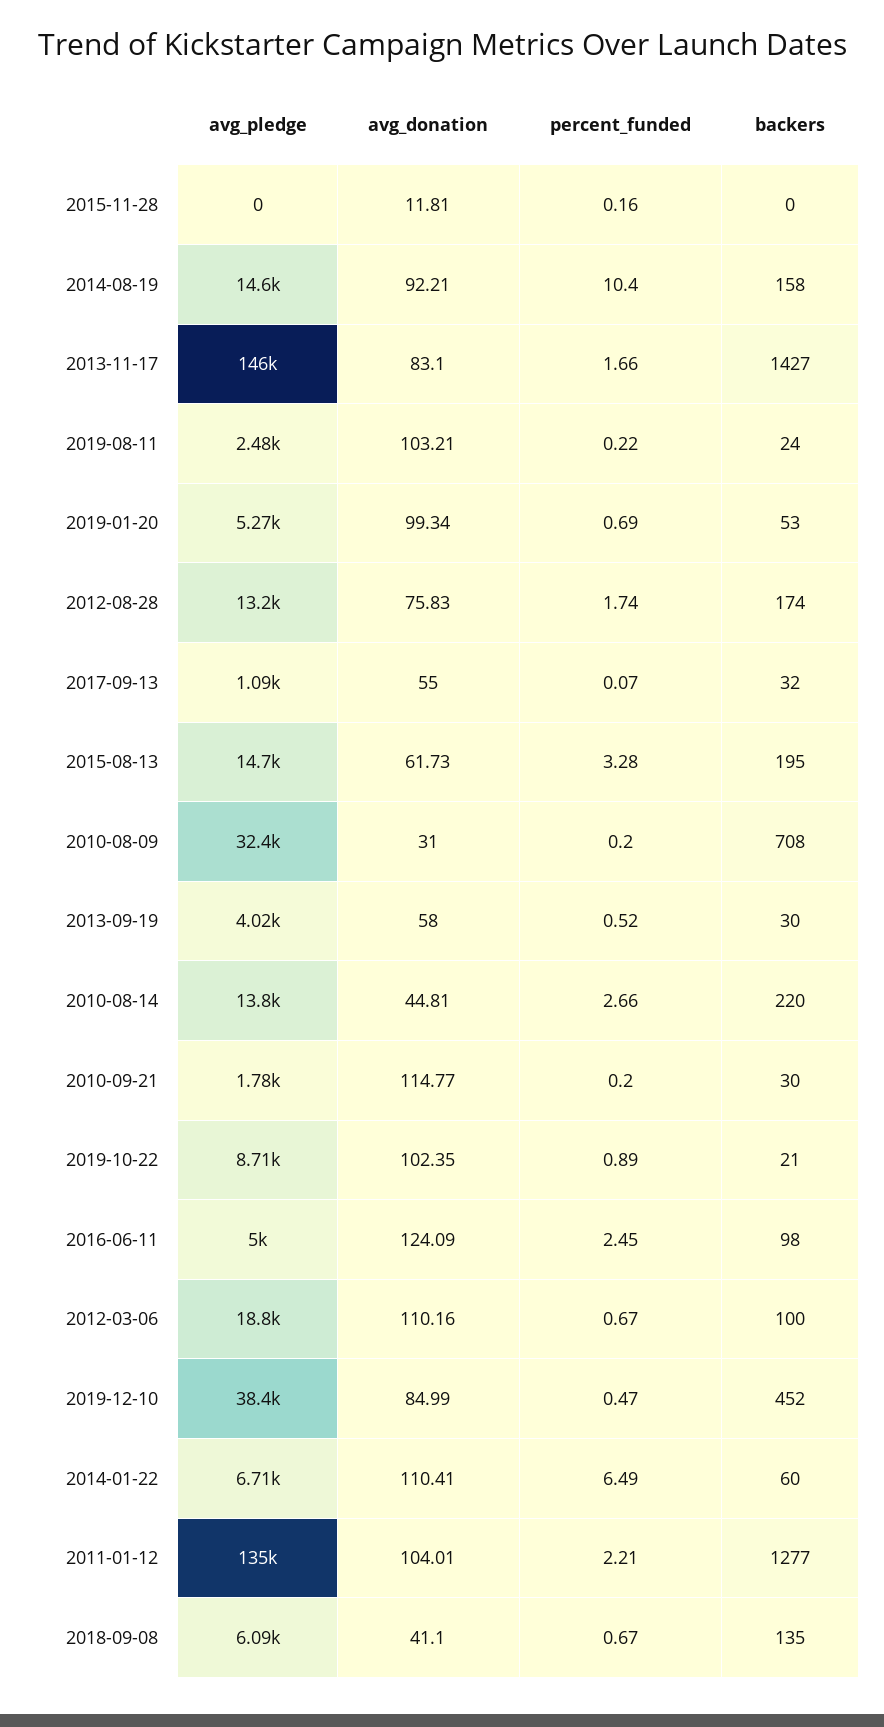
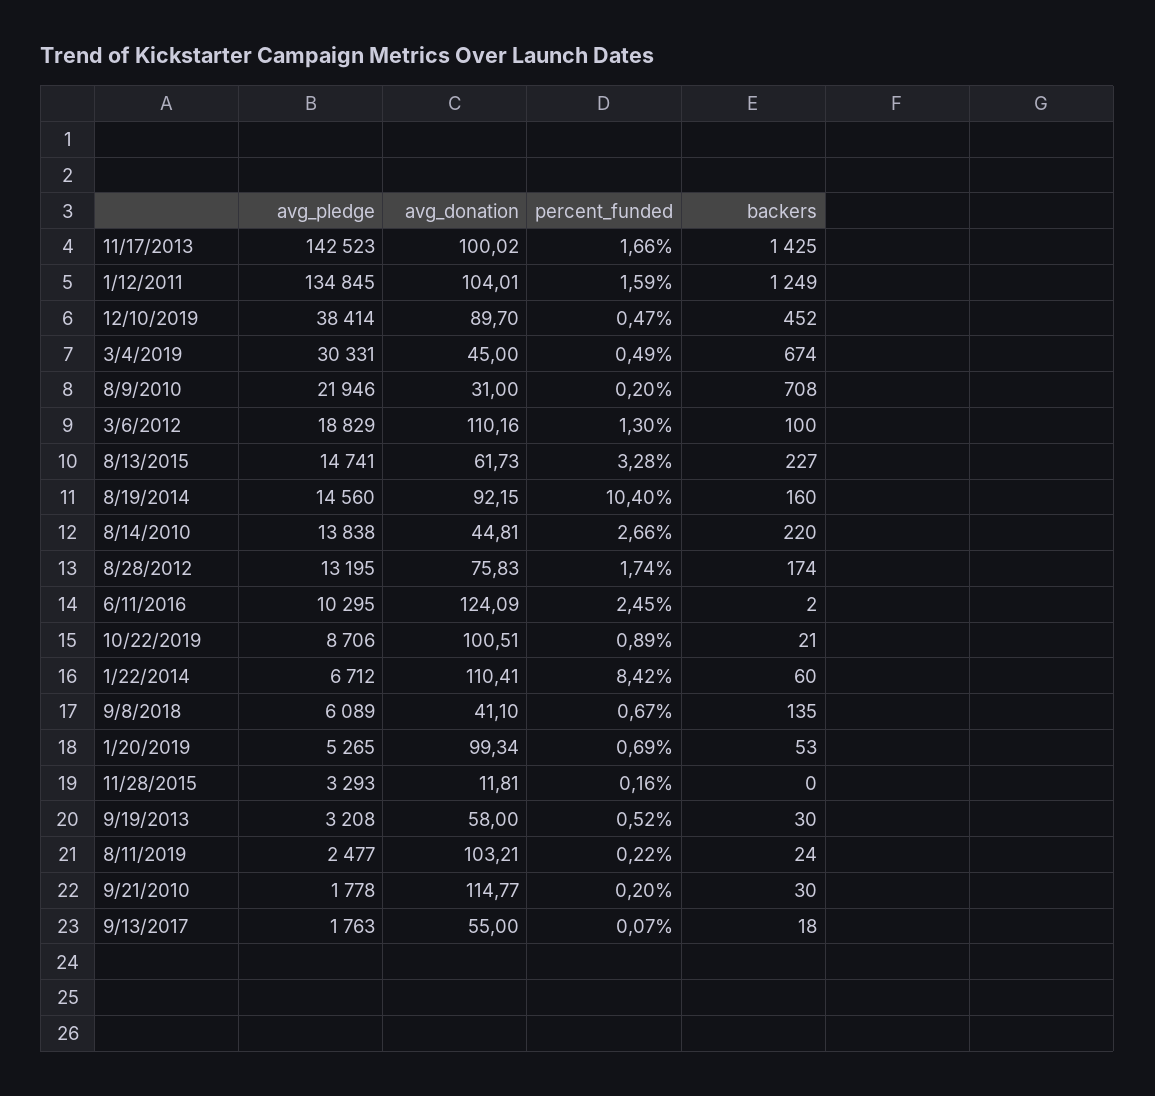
avg_pledge, 2015-11-28: 0 -> 3293
avg_donation, 2014-08-19: 92.21 -> 92.15
backers, 2014-08-19: 158 -> 160
avg_pledge, 2013-11-17: 146000 -> 142523
avg_donation, 2013-11-17: 83.1 -> 100.02
backers, 2013-11-17: 1427 -> 1425
avg_pledge, 2017-09-13: 1090 -> 1763
backers, 2017-09-13: 32 -> 18
backers, 2015-08-13: 195 -> 227
avg_pledge, 2010-08-09: 32400 -> 21946
avg_pledge, 2013-09-19: 4020 -> 3208
avg_donation, 2019-10-22: 102.35 -> 100.51
avg_pledge, 2016-06-11: 5000 -> 10295
backers, 2016-06-11: 98 -> 2
percent_funded, 2012-03-06: 0.67 -> 1.3
avg_donation, 2019-12-10: 84.99 -> 89.7
percent_funded, 2014-01-22: 6.49 -> 8.42
percent_funded, 2011-01-12: 2.21 -> 1.59
backers, 2011-01-12: 1277 -> 1249
avg_pledge, 3/4/2019: none -> 30331
avg_donation, 3/4/2019: none -> 45
percent_funded, 3/4/2019: none -> 0.49
backers, 3/4/2019: none -> 674

